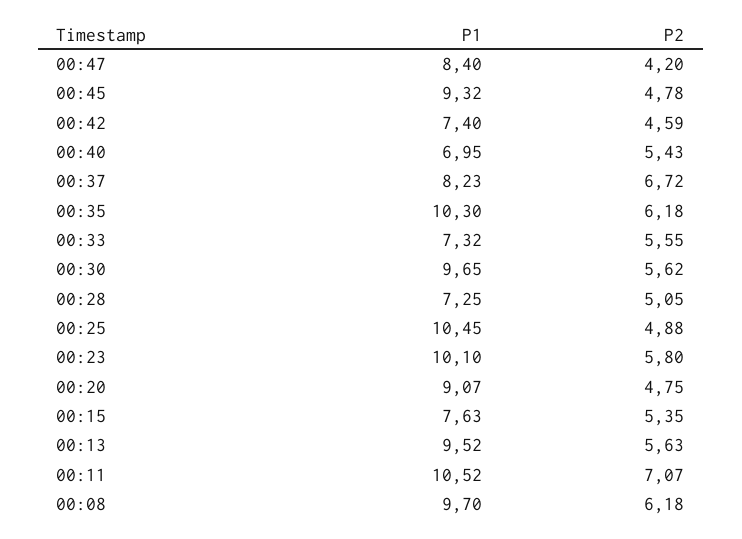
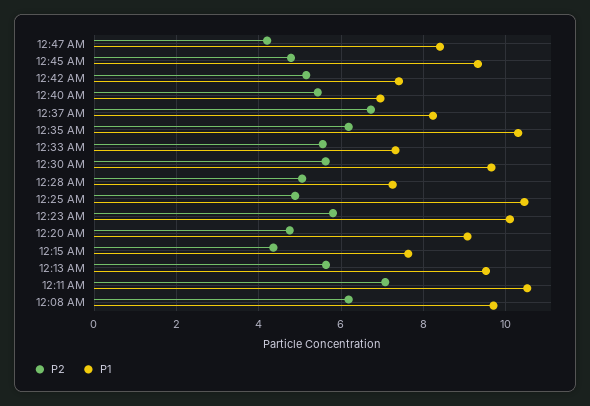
P2, 00:42: 4.59 -> 5.2
P2, 00:15: 5.35 -> 4.4

